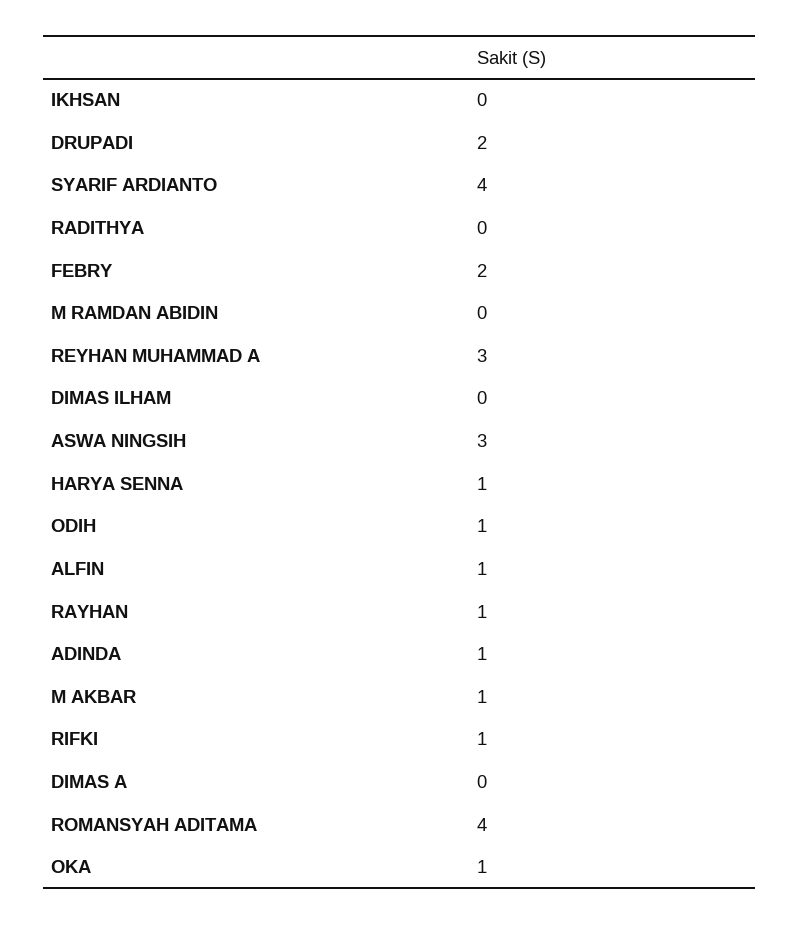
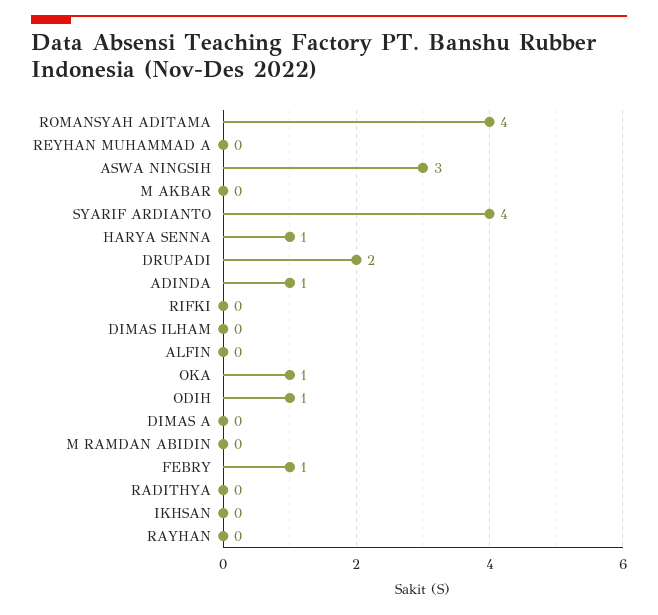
FEBRY: 2 -> 1
REYHAN MUHAMMAD A: 3 -> 0
ALFIN: 1 -> 0
RAYHAN: 1 -> 0
M AKBAR: 1 -> 0
RIFKI: 1 -> 0

